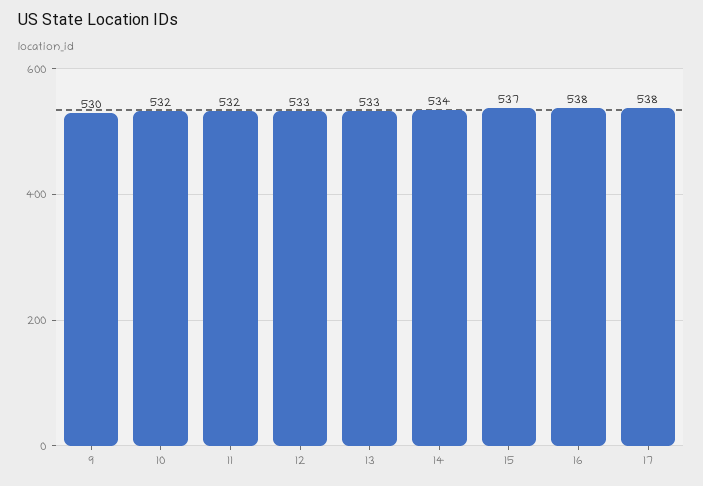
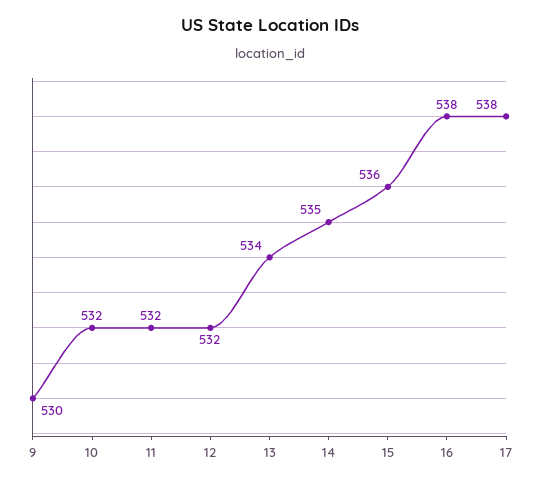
12: 533 -> 532
13: 533 -> 534
14: 534 -> 535
15: 537 -> 536

